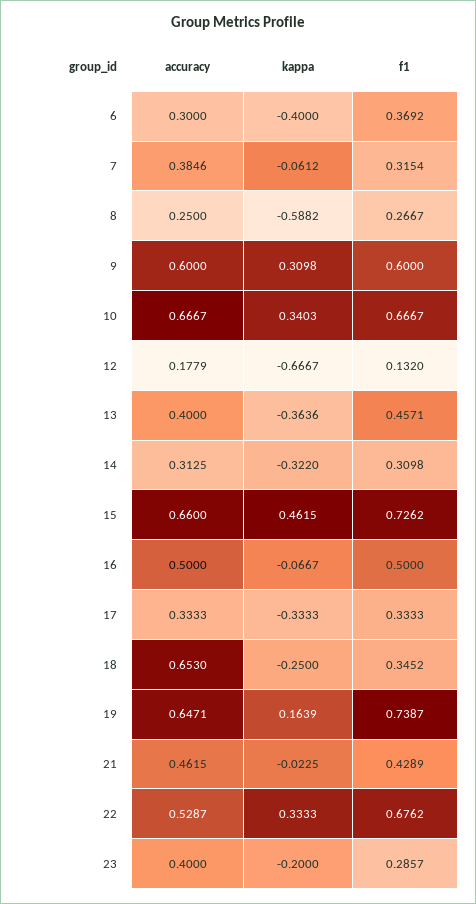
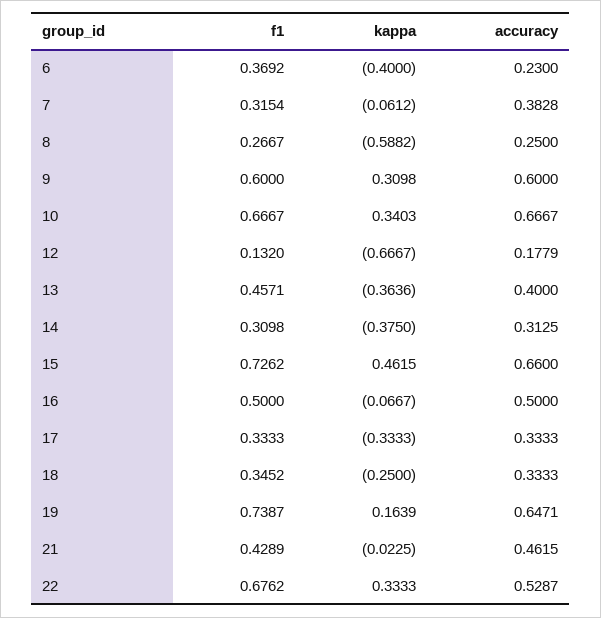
accuracy, 6: 0.3 -> 0.23
accuracy, 7: 0.3846 -> 0.3828
kappa, 14: -0.322 -> -0.375
accuracy, 18: 0.653 -> 0.3333
accuracy, 23: 0.4 -> none
kappa, 23: -0.2 -> none
f1, 23: 0.2857 -> none

